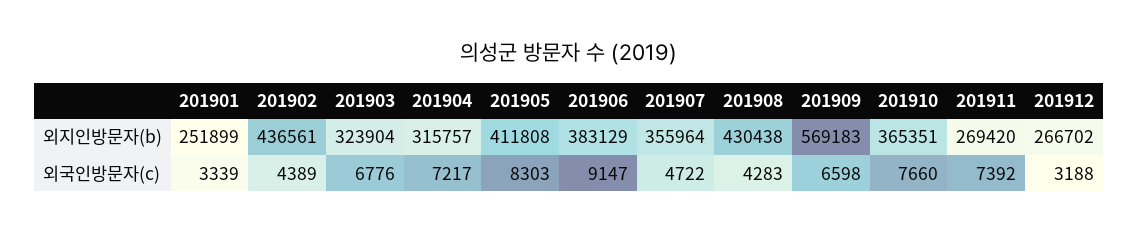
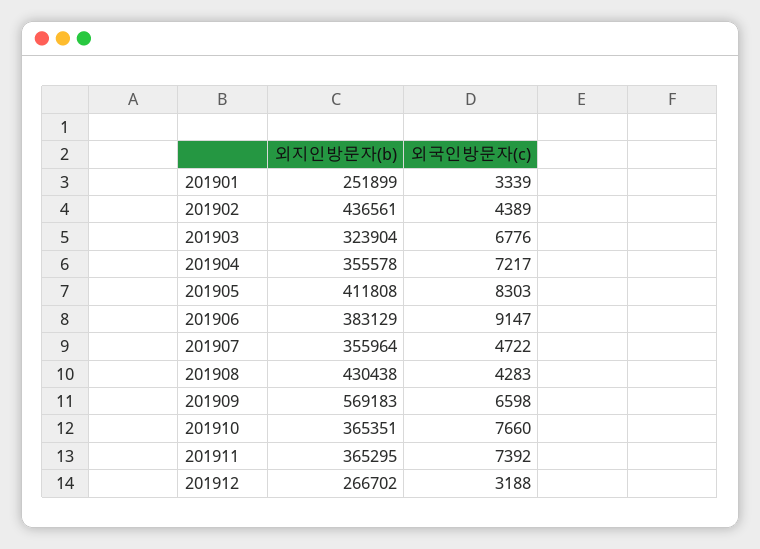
201904, 외지인방문자(b): 315757 -> 355578
201911, 외지인방문자(b): 269420 -> 365295

